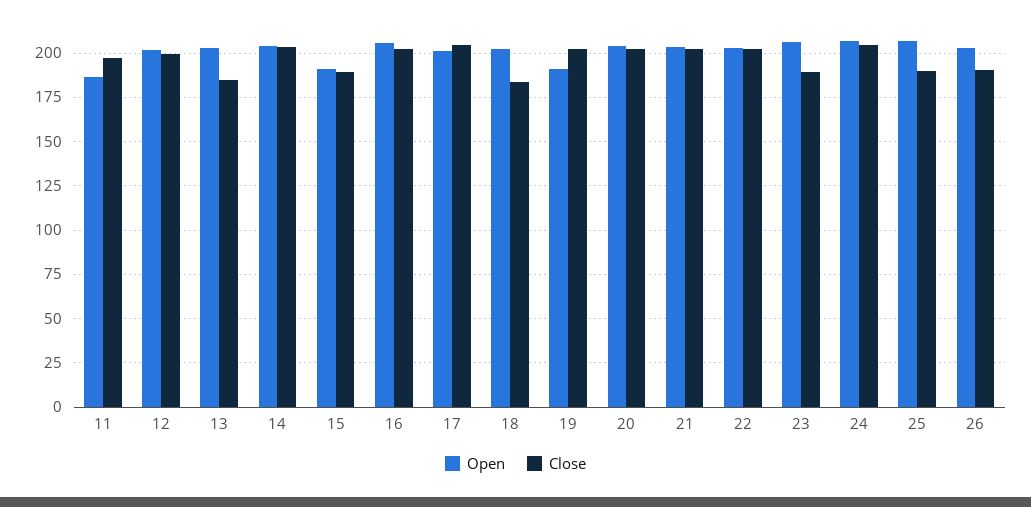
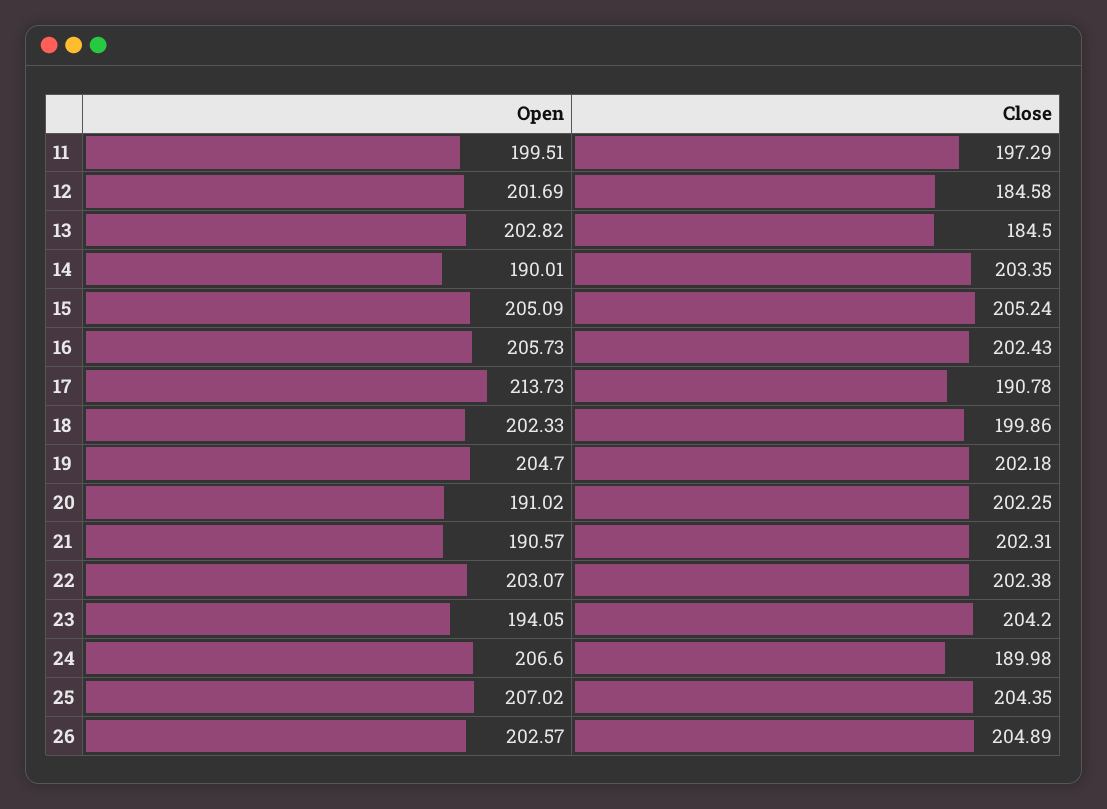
Open, 11: 185 -> 199.51
Close, 12: 200 -> 184.58
Open, 14: 205 -> 190.01
Open, 15: 190 -> 205.09
Close, 15: 190 -> 205.24
Open, 17: 200 -> 213.73
Close, 17: 205 -> 190.78
Close, 18: 185 -> 199.86
Open, 19: 190 -> 204.7
Open, 20: 205 -> 191.02
Open, 21: 205 -> 190.57
Open, 23: 205 -> 194.05
Close, 23: 190 -> 204.2
Close, 24: 205 -> 189.98
Close, 25: 190 -> 204.35
Close, 26: 190 -> 204.89

